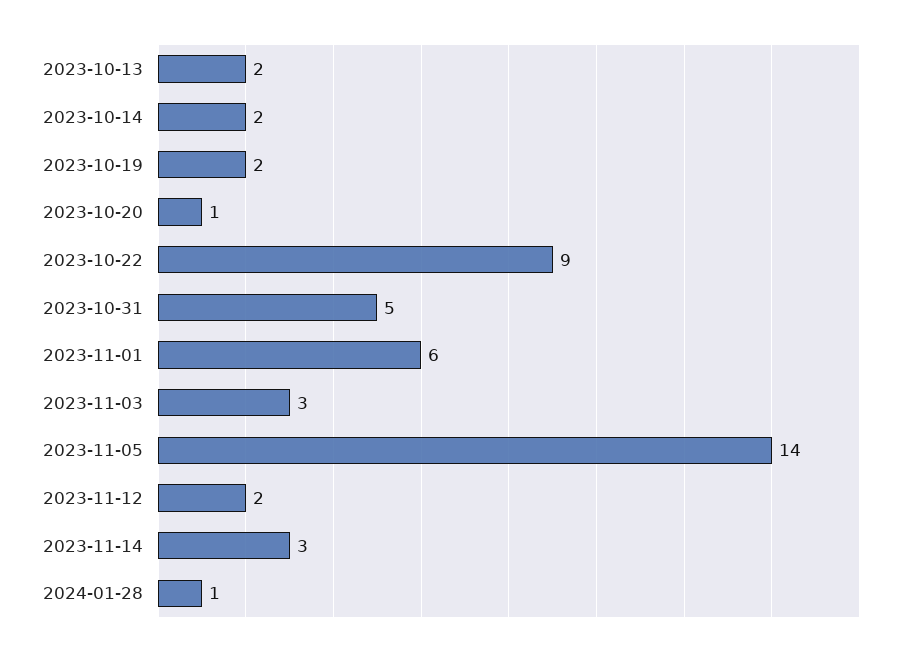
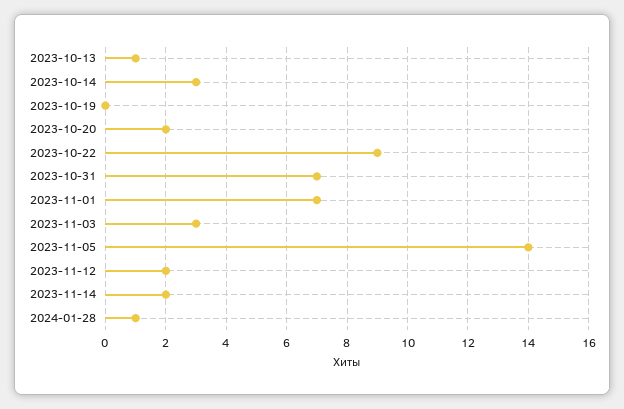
2023-10-13: 2 -> 1
2023-10-14: 2 -> 3
2023-10-19: 2 -> 0
2023-10-20: 1 -> 2
2023-10-31: 5 -> 7
2023-11-01: 6 -> 7
2023-11-14: 3 -> 2

